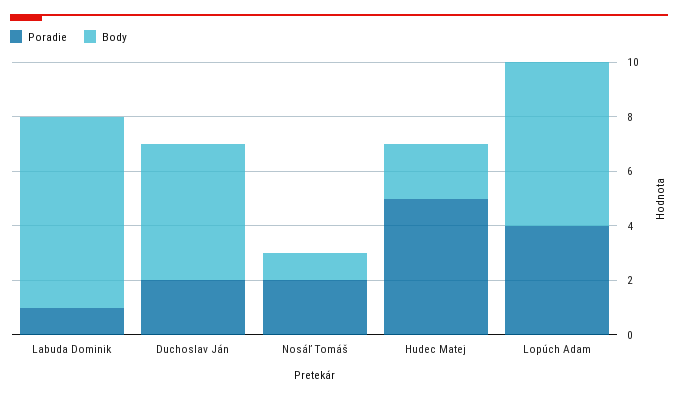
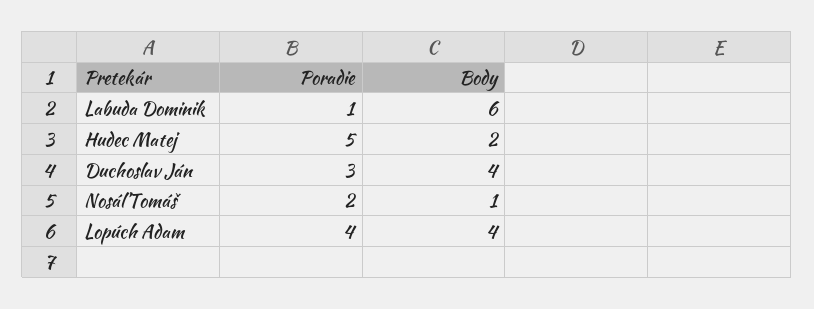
Body, Labuda Dominik: 7 -> 6
Poradie, Duchoslav Ján: 2 -> 3
Body, Duchoslav Ján: 5 -> 4
Body, Lopúch Adam: 6 -> 4

